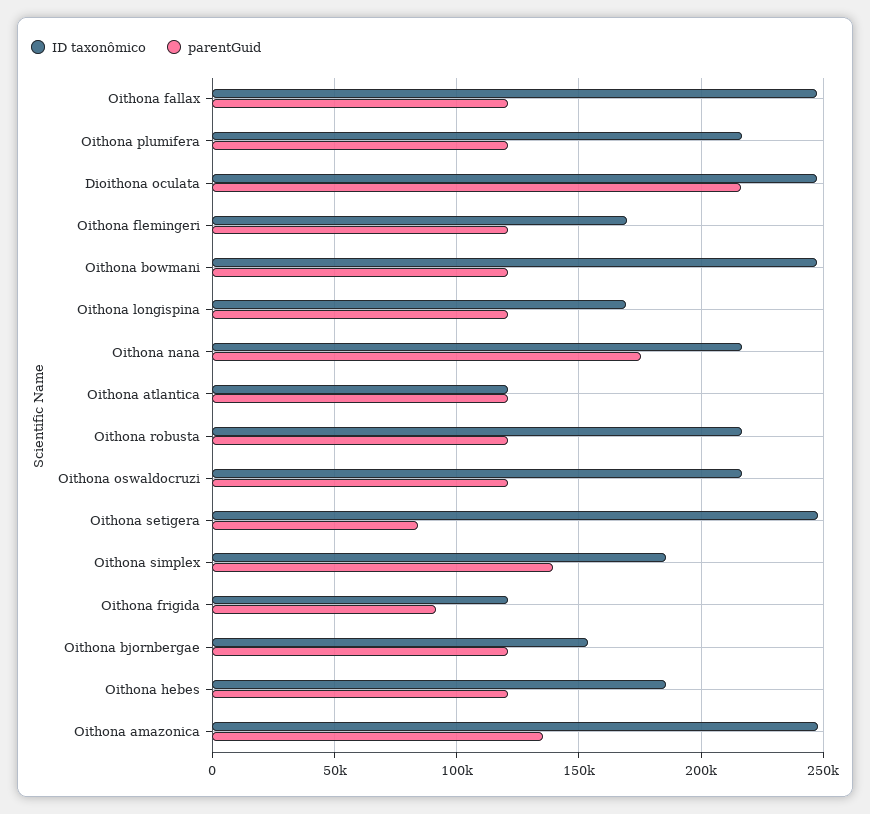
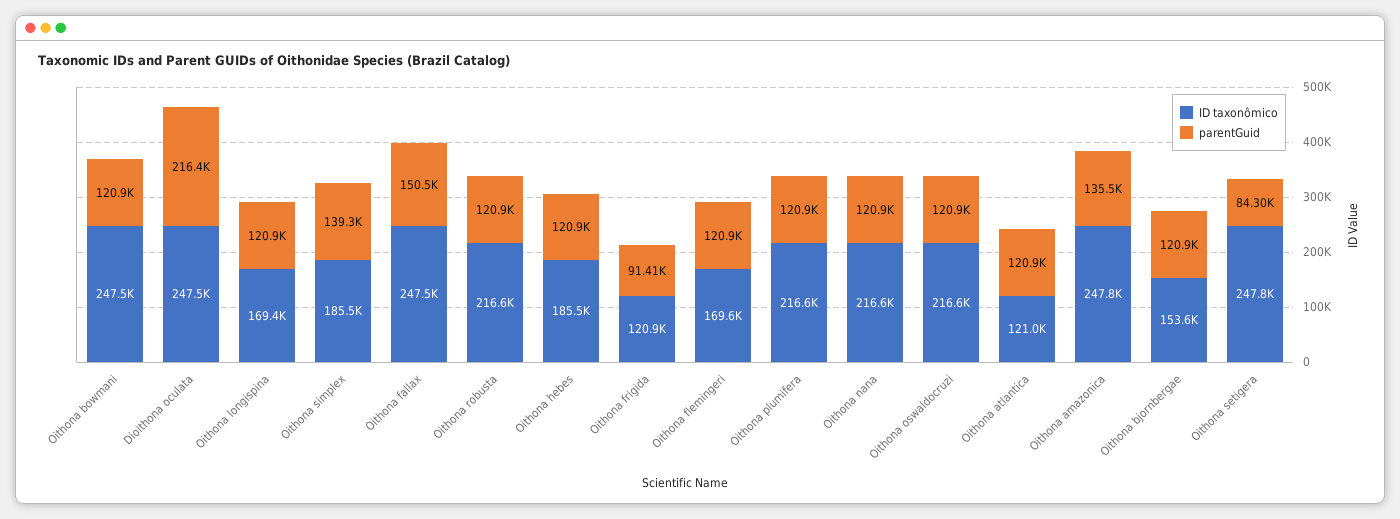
parentGuid, Oithona fallax: 120000 -> 150500
parentGuid, Oithona nana: 175000 -> 120900

